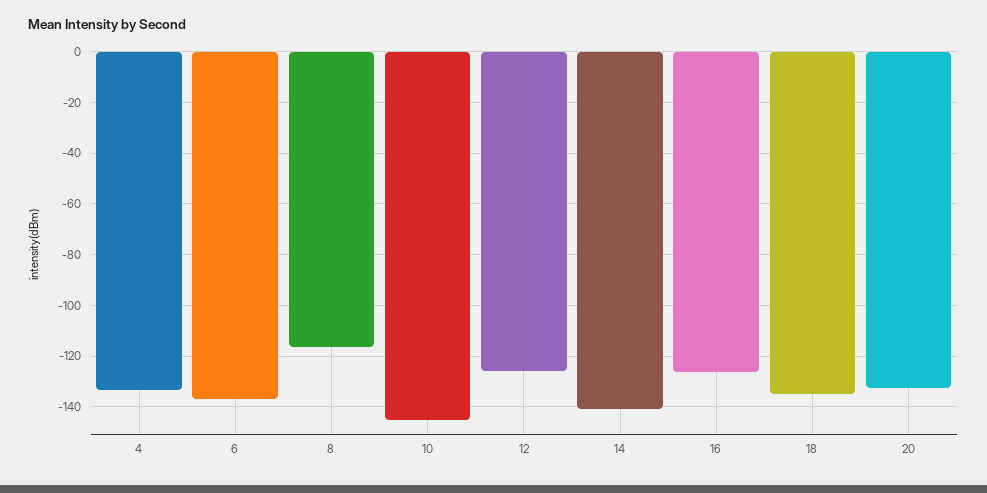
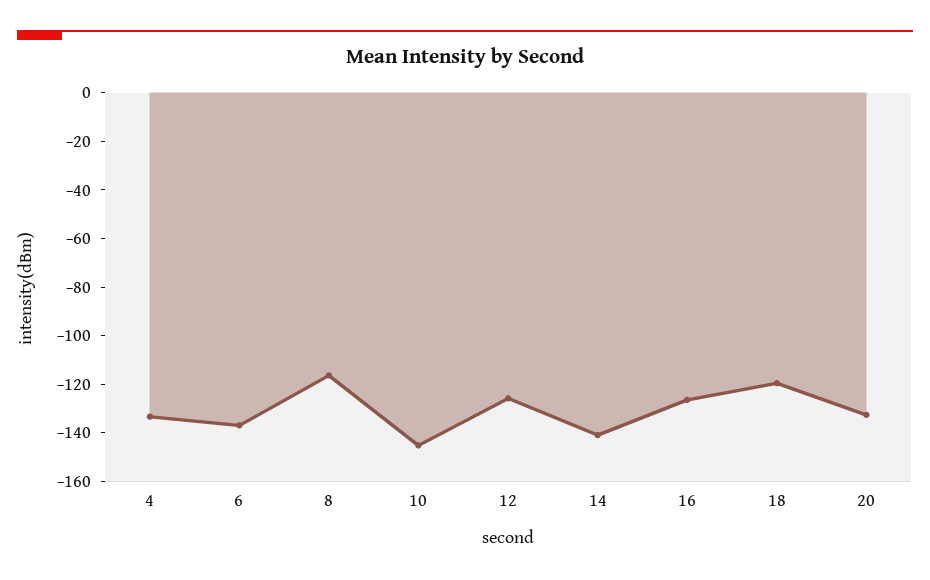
18: -135 -> -120

